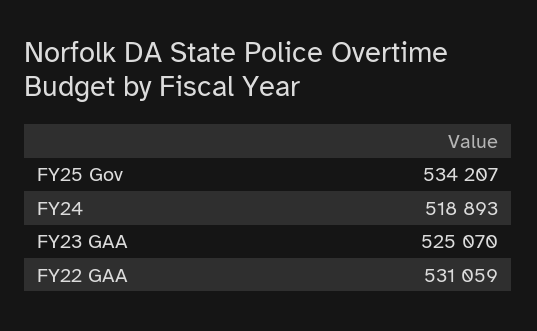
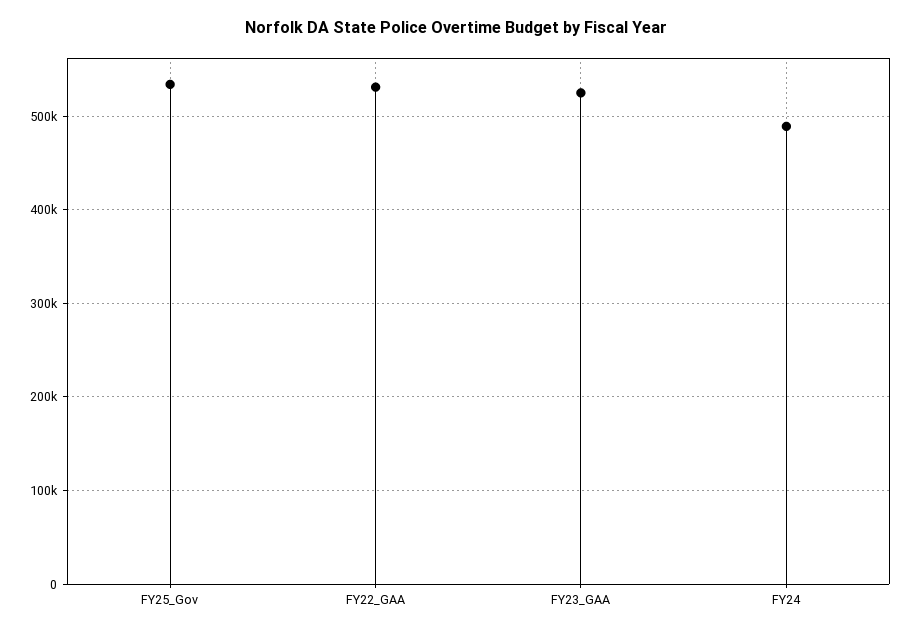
FY24: 518893 -> 490000

